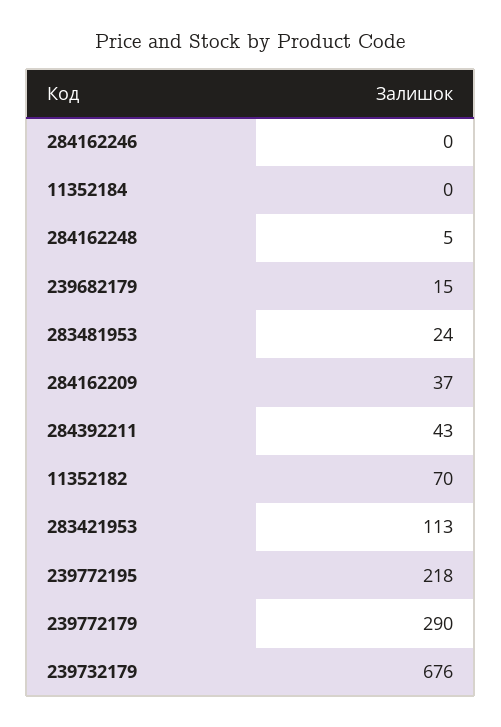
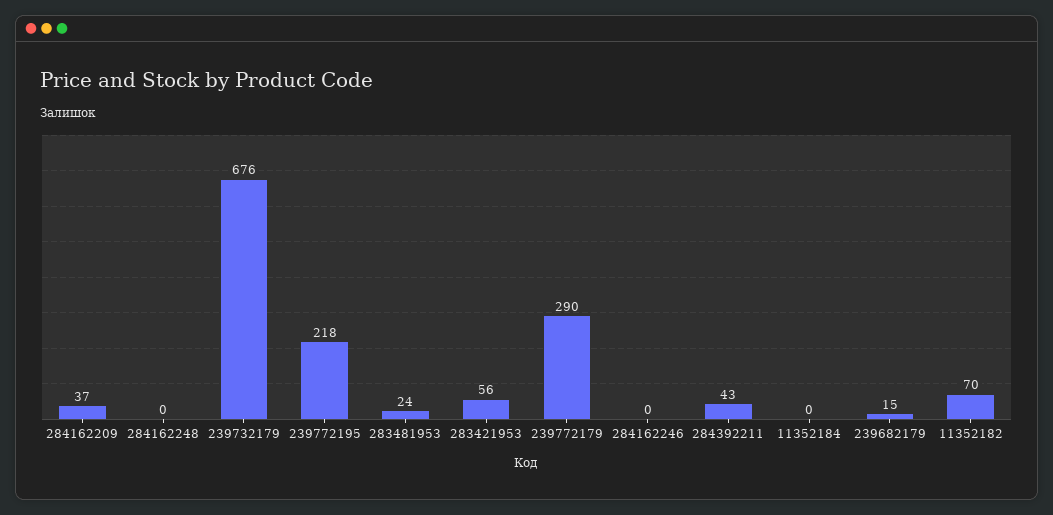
284162248: 5 -> 0
283421953: 113 -> 56

